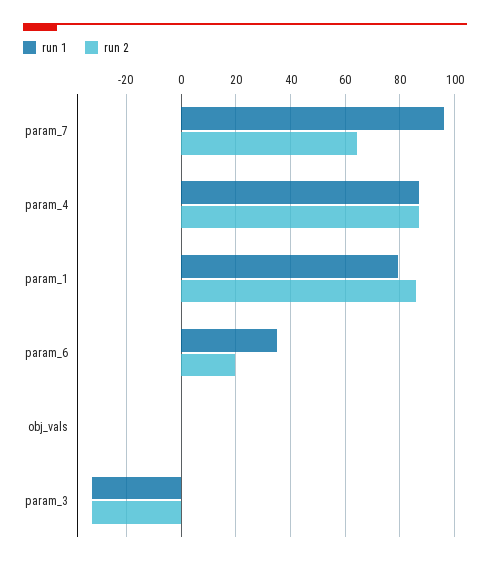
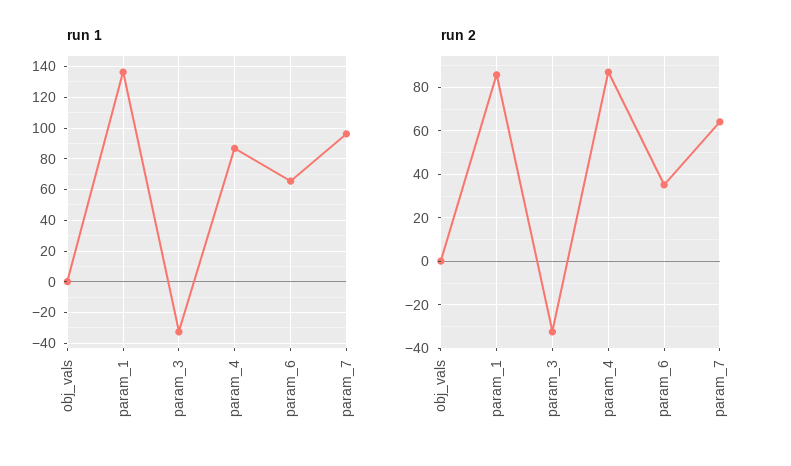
run 1, param_1: 80 -> 135
run 1, param_6: 35 -> 65
run 2, param_6: 20 -> 35

